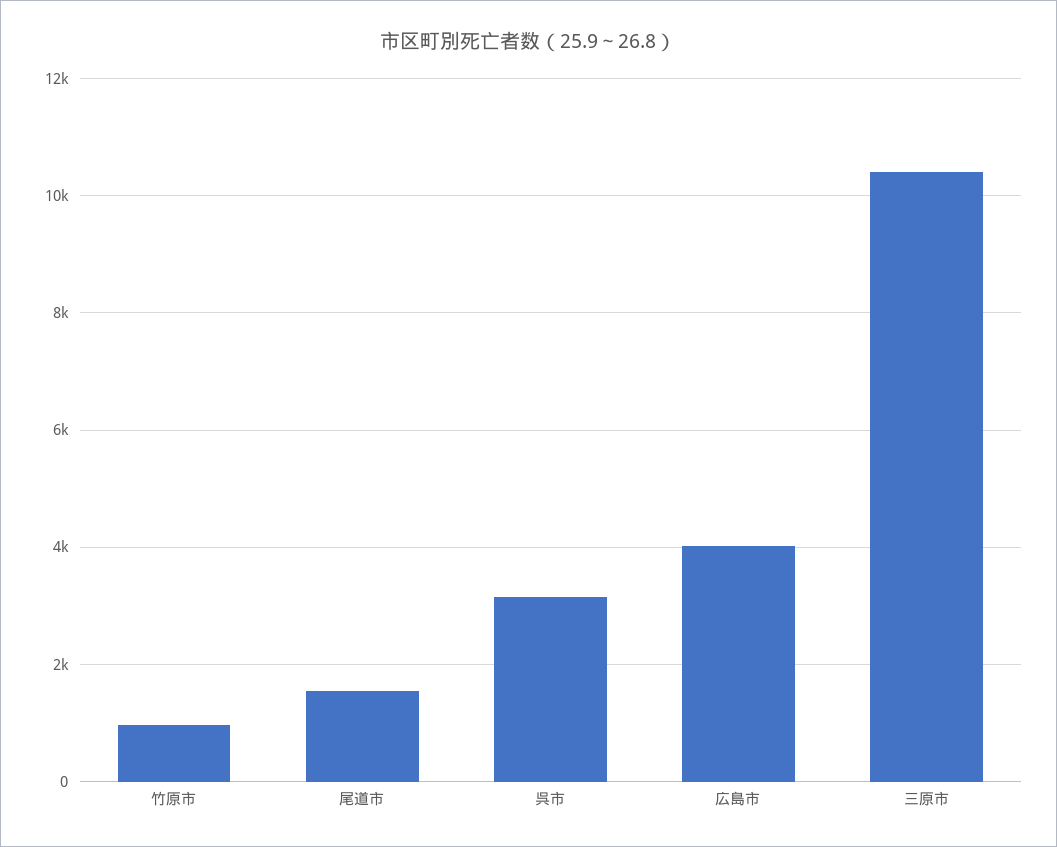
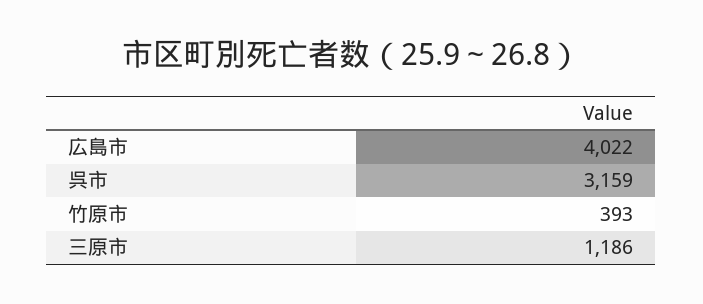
竹原市: 1000 -> 393
尾道市: 1600 -> none
三原市: 10400 -> 1186

